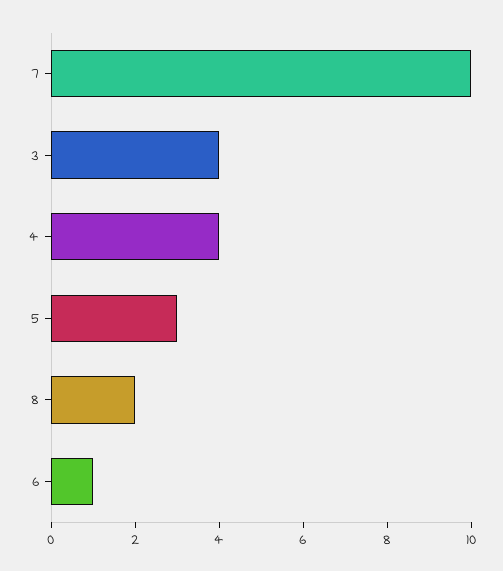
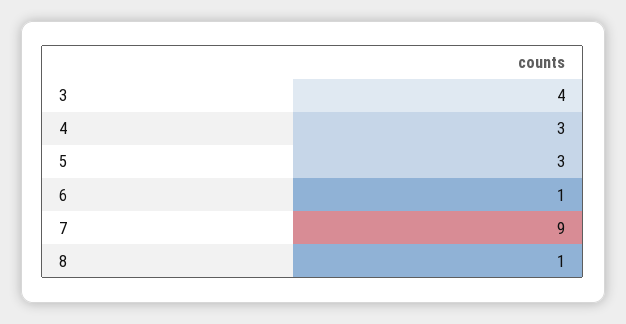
7: 10 -> 9
4: 4 -> 3
8: 2 -> 1

